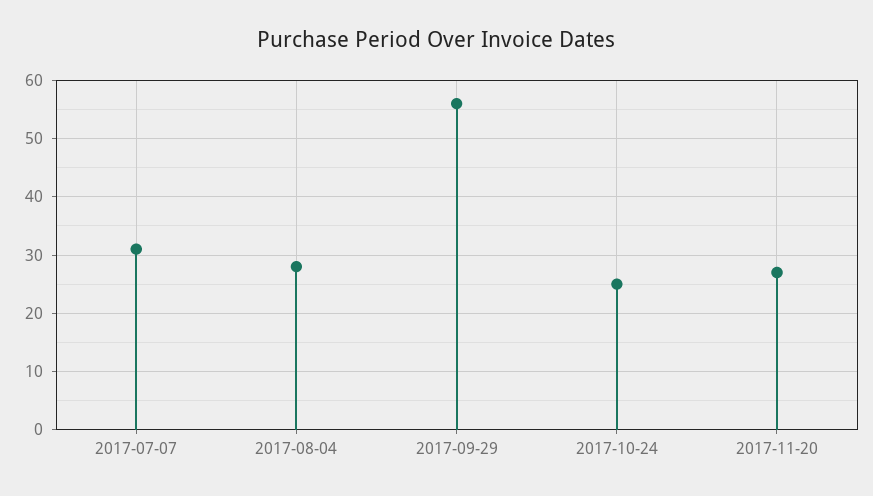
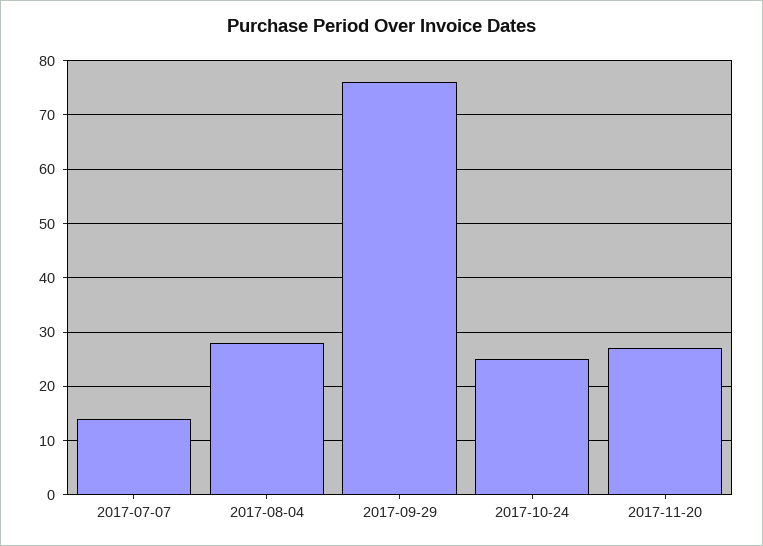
2017-07-07: 30 -> 15
2017-09-29: 55 -> 75

